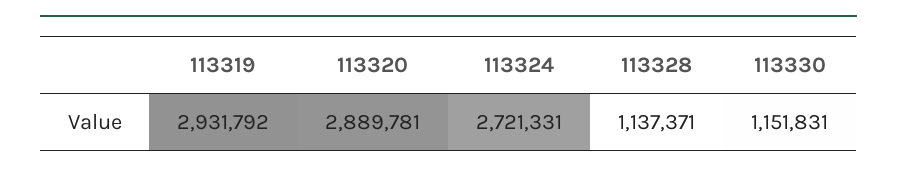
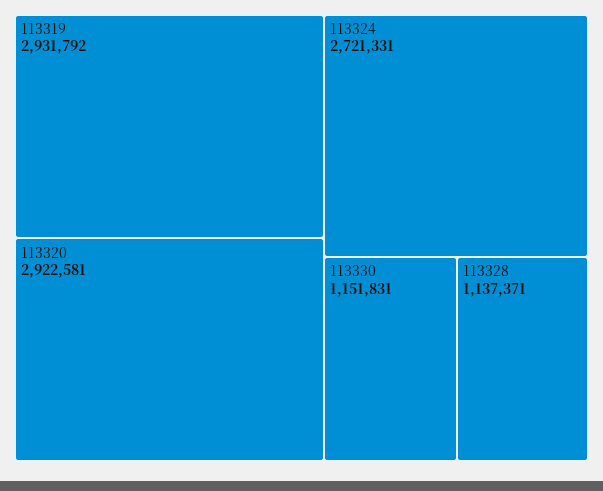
113320: 2889781 -> 2922581

